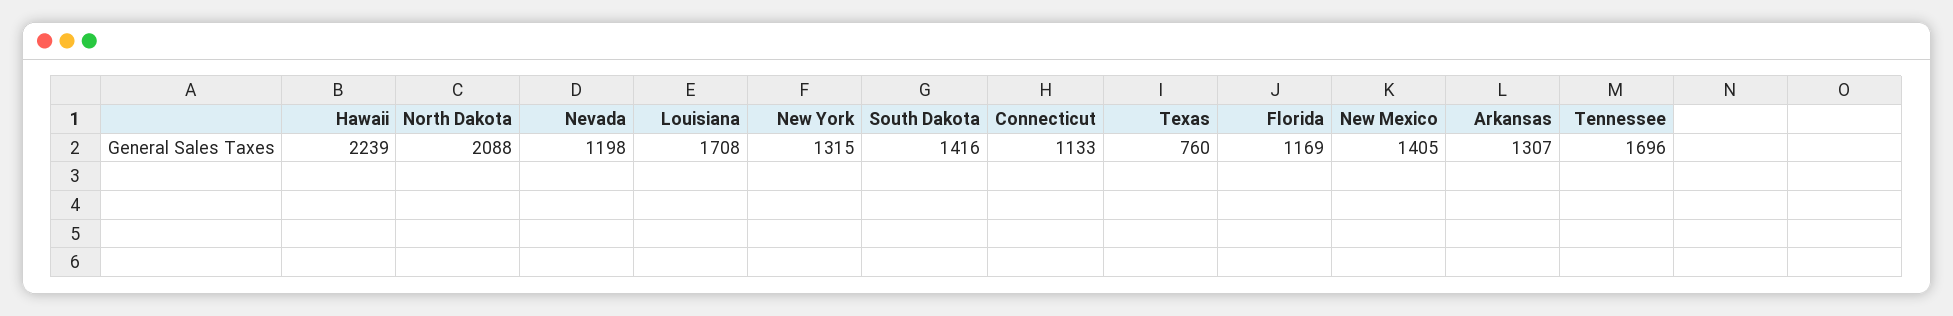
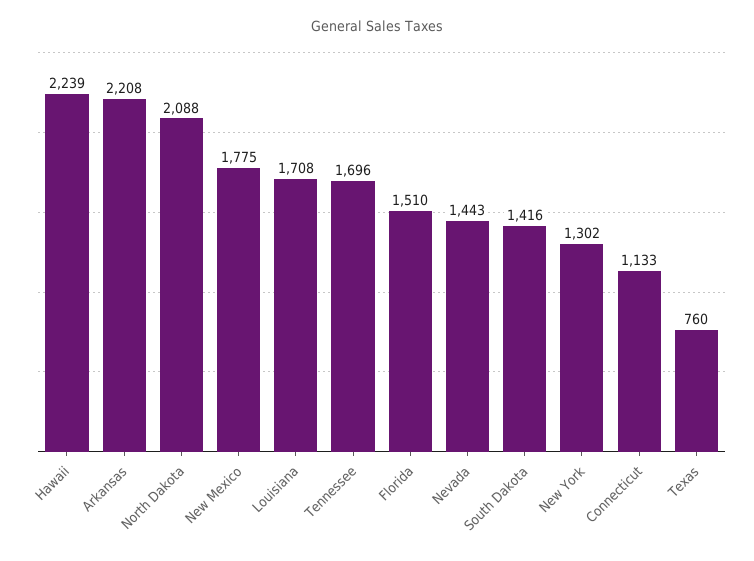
Nevada: 1198 -> 1443
New York: 1315 -> 1302
Florida: 1169 -> 1510
New Mexico: 1405 -> 1775
Arkansas: 1307 -> 2208

